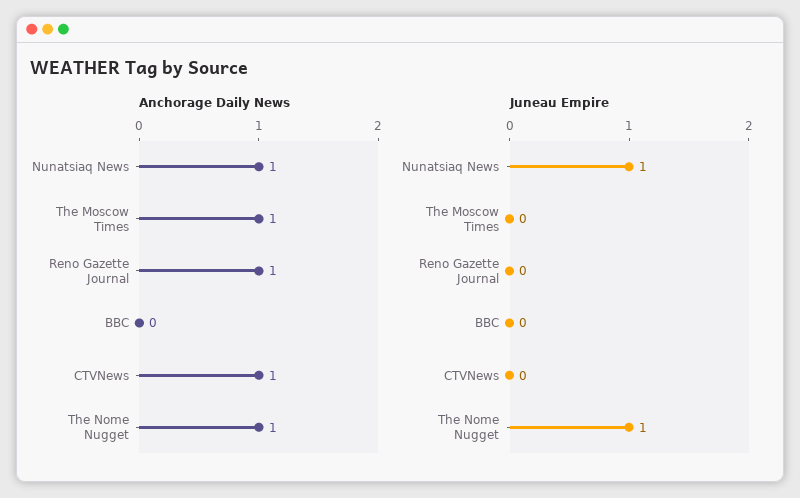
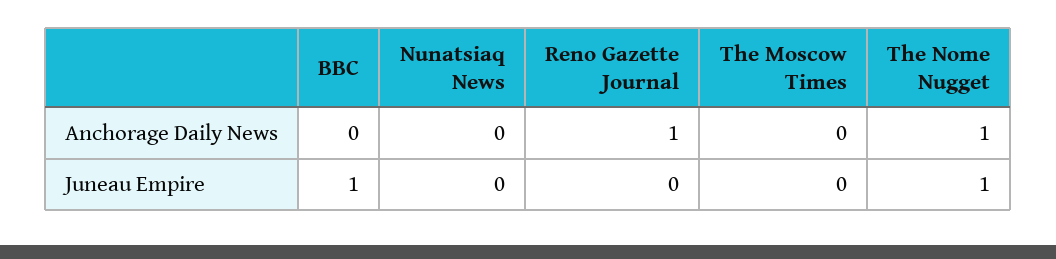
Anchorage Daily News, Nunatsiaq News: 1 -> 0
Anchorage Daily News, The Moscow Times: 1 -> 0
Anchorage Daily News, CTVNews: 1 -> none
Juneau Empire, Nunatsiaq News: 1 -> 0
Juneau Empire, BBC: 0 -> 1
Juneau Empire, CTVNews: 0 -> none

